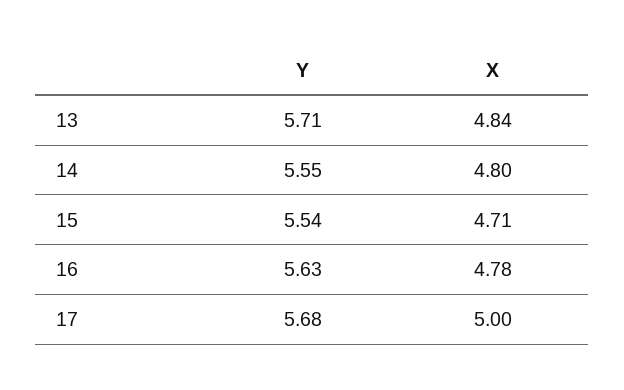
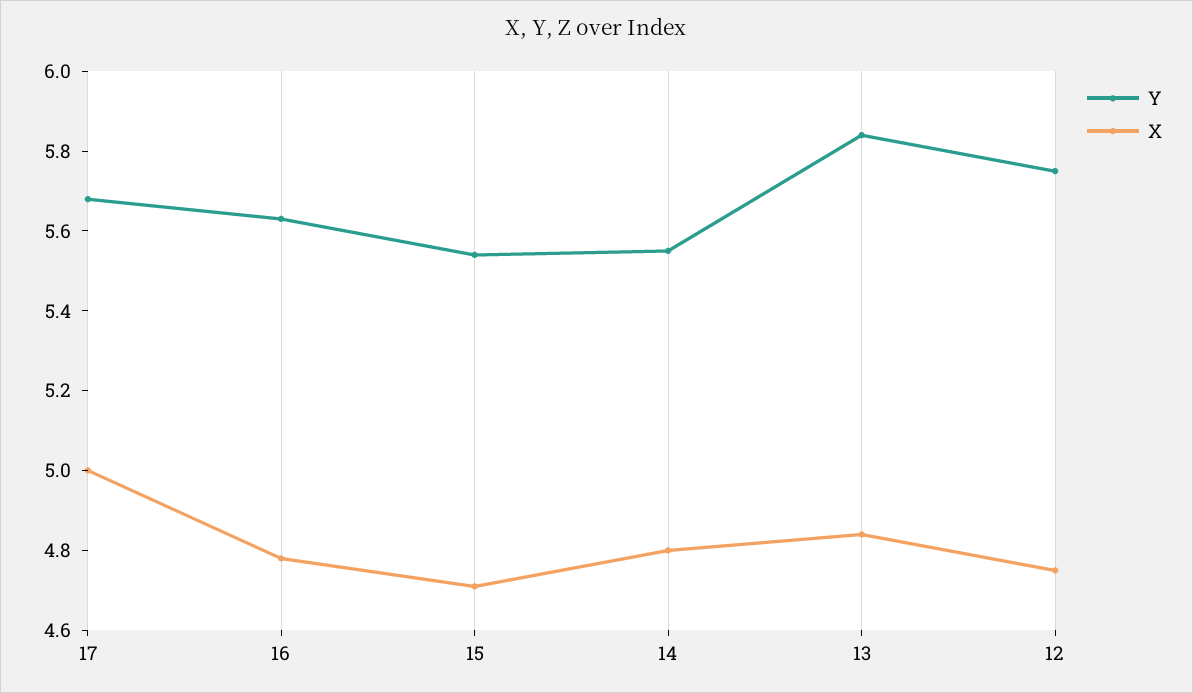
Y, 13: 5.71 -> 5.85
Y, 12: none -> 5.75
X, 12: none -> 4.75

